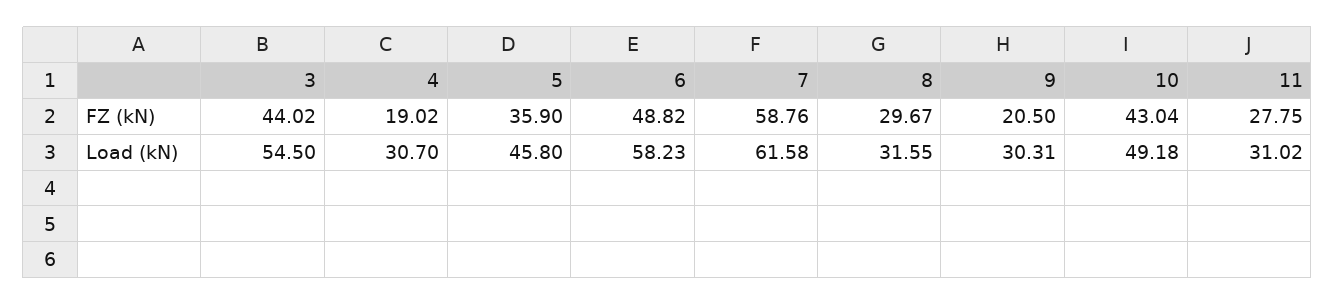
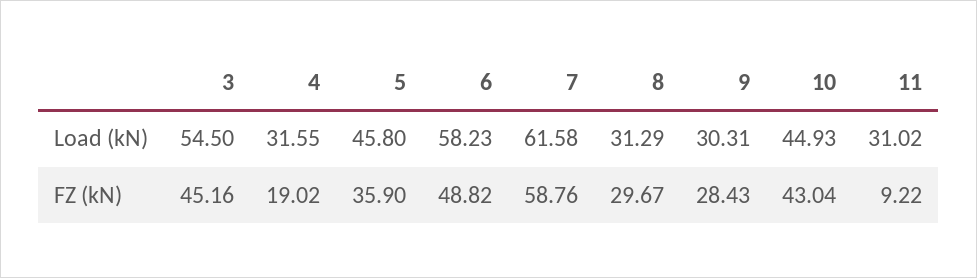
3, FZ (kN): 44.02 -> 45.16
9, FZ (kN): 20.5 -> 28.43
11, FZ (kN): 27.75 -> 9.22
4, Load (kN): 30.7 -> 31.55
8, Load (kN): 31.55 -> 31.29
10, Load (kN): 49.18 -> 44.93

